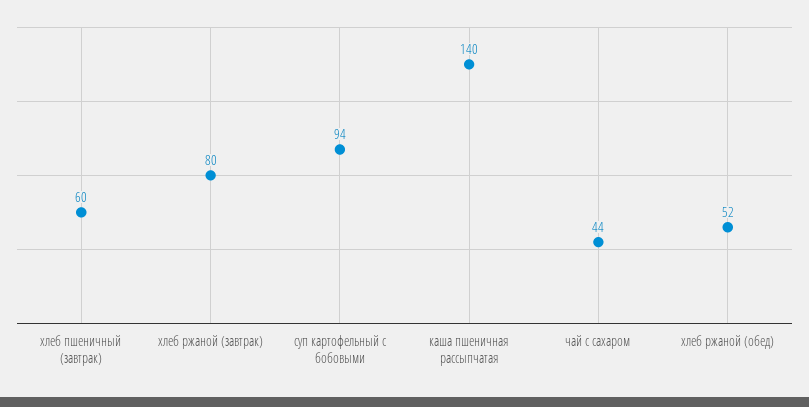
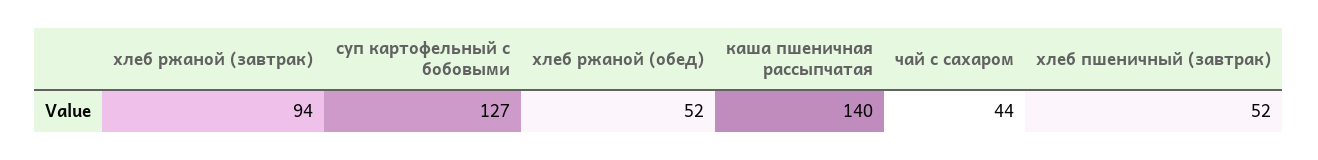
хлеб пшеничный (завтрак): 60 -> 52
хлеб ржаной (завтрак): 80 -> 94
суп картофельный с бобовыми: 94 -> 127

